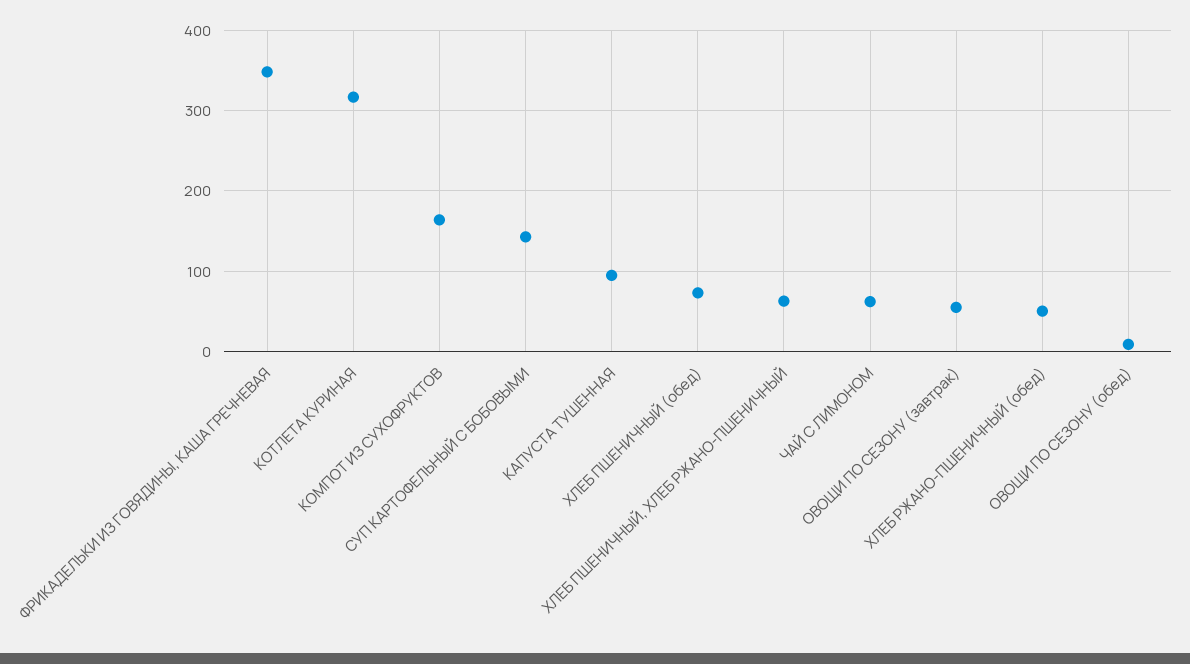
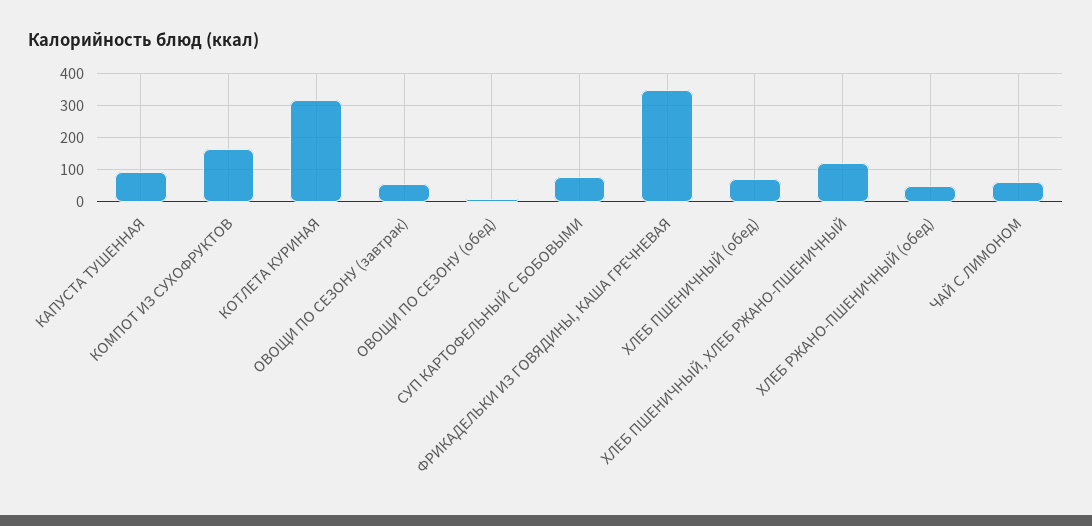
СУП КАРТОФЕЛЬНЫЙ С БОБОВЫМИ: 140 -> 80
ХЛЕБ ПШЕНИЧНЫЙ, ХЛЕБ РЖАНО-ПШЕНИЧНЫЙ: 60 -> 120

